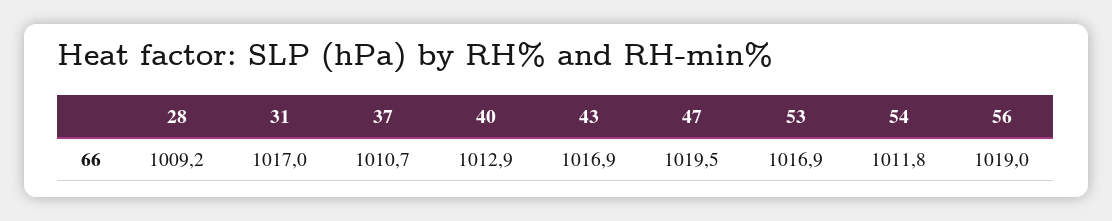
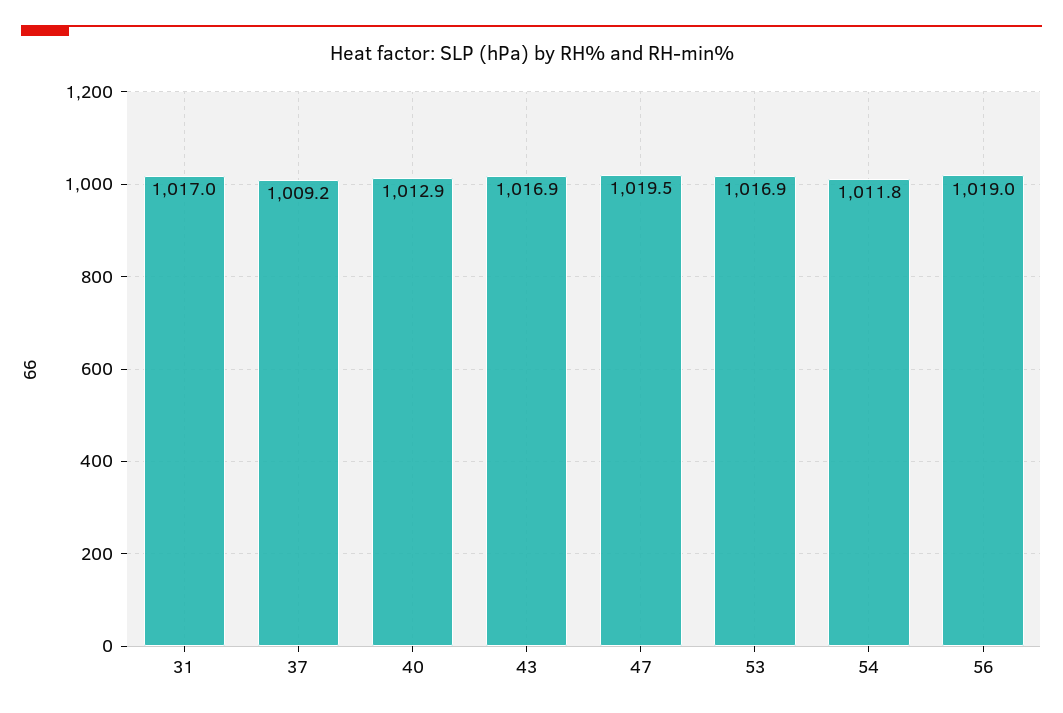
28: 1009.2 -> none
37: 1010.7 -> 1009.2

